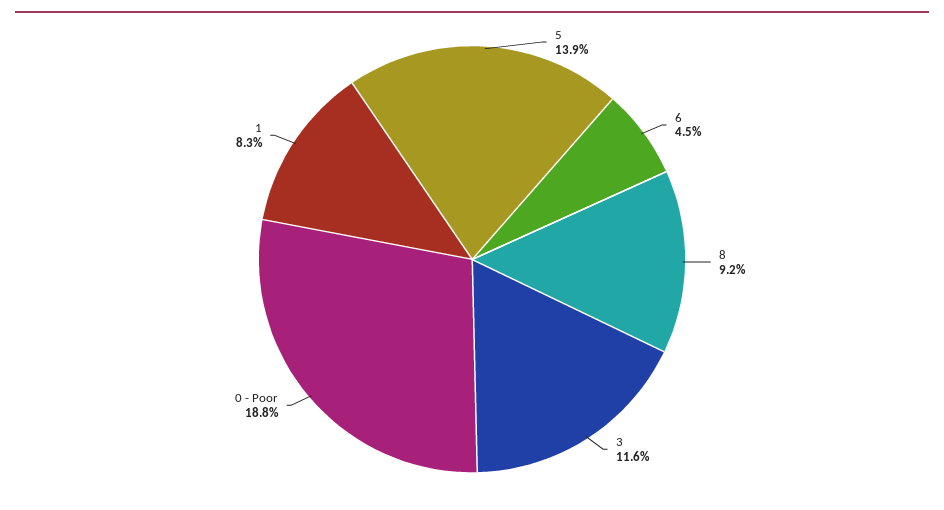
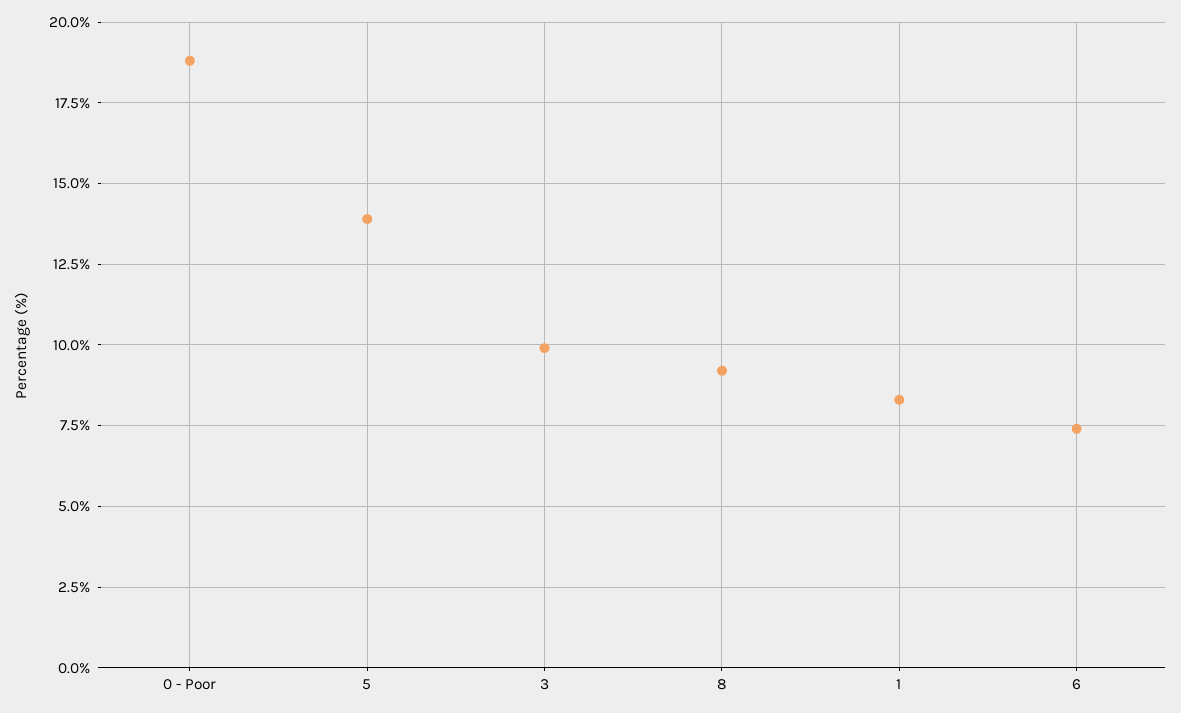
6: 4.5 -> 7.5
3: 11.6 -> 10

